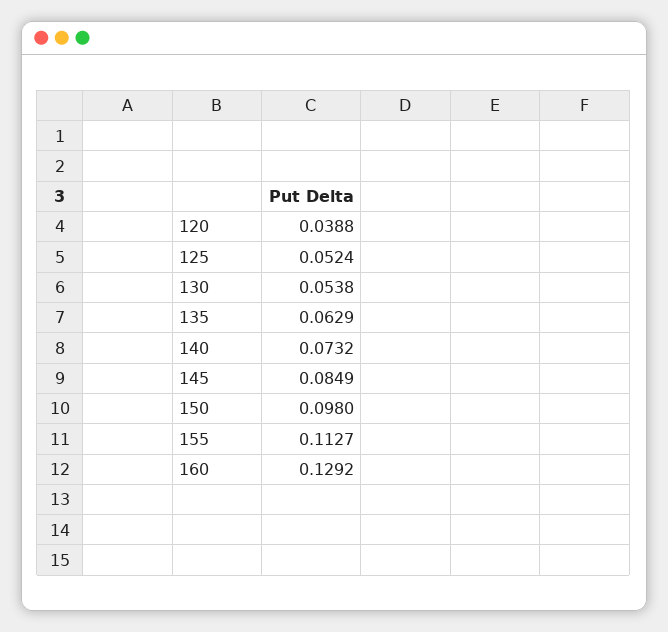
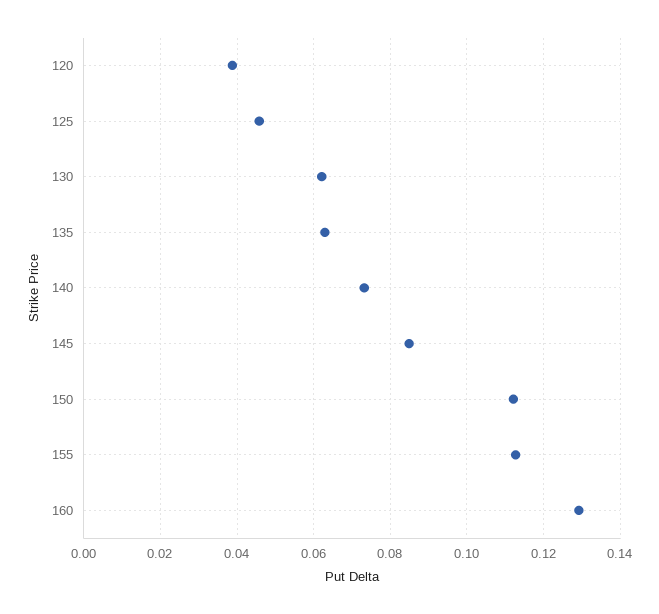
125: 0.0524 -> 0.046
130: 0.0538 -> 0.062
150: 0.098 -> 0.112

